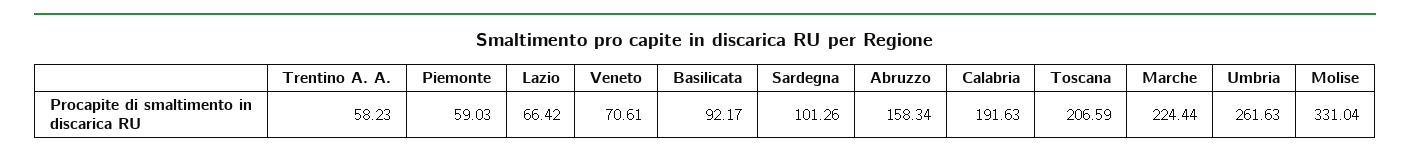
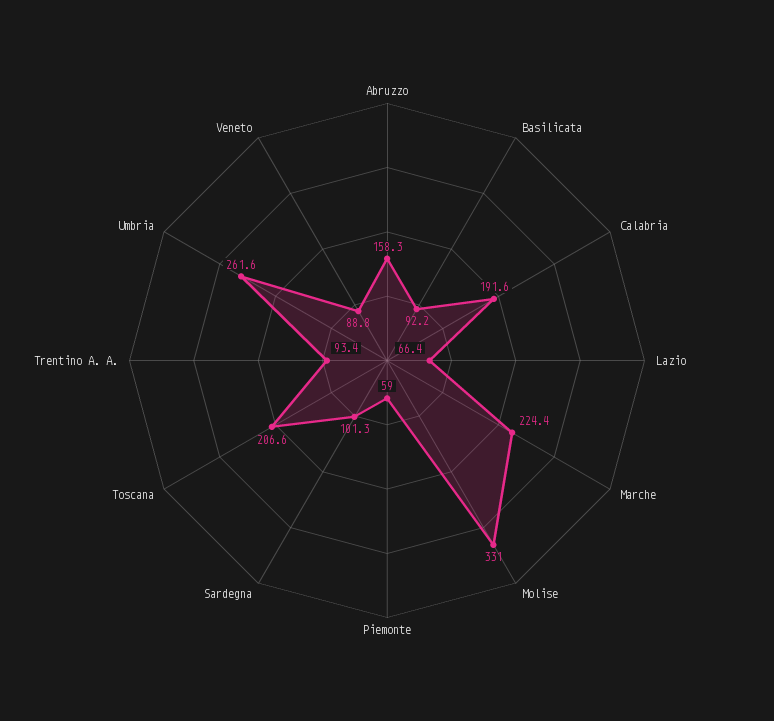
Trentino A. A.: 58.23 -> 93.4
Veneto: 70.61 -> 88.8

